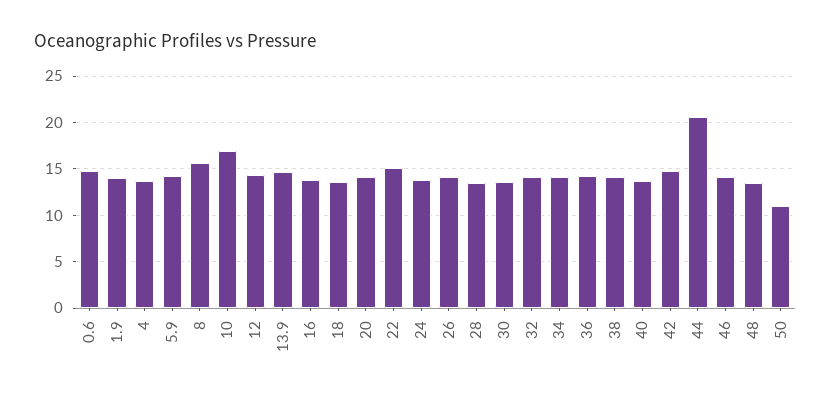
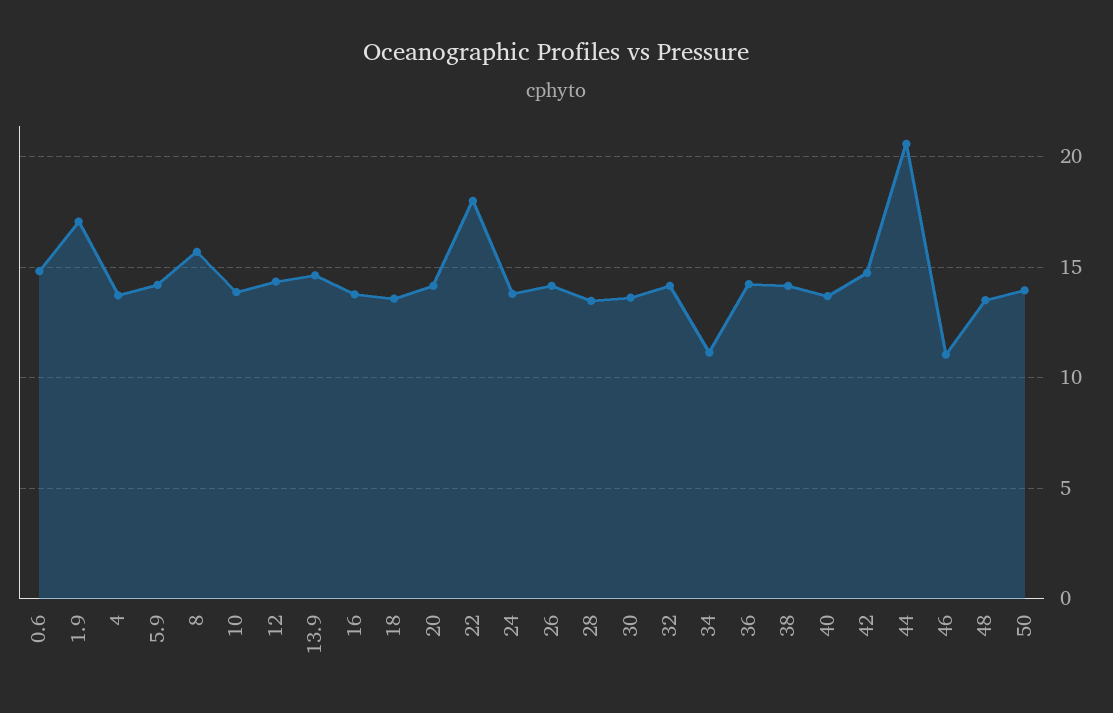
1.9: 14 -> 17
10: 17 -> 14
22: 15 -> 18
34: 14 -> 11
46: 14 -> 11
50: 11 -> 14

